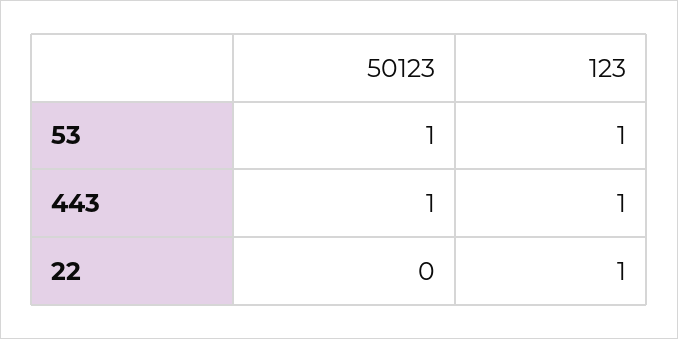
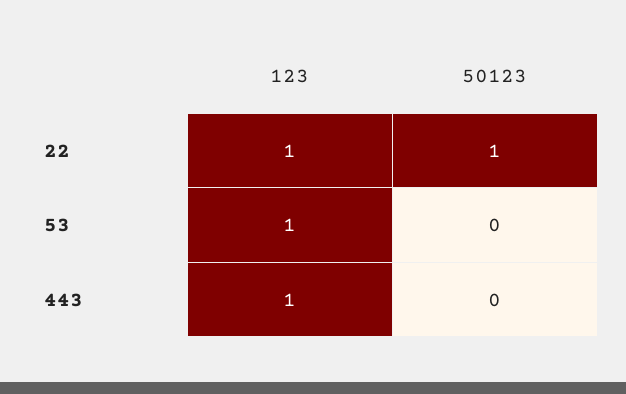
50123, 53: 1 -> 0
50123, 443: 1 -> 0
50123, 22: 0 -> 1

